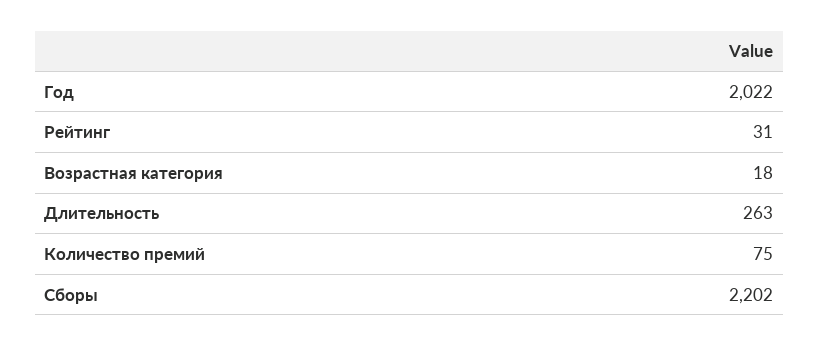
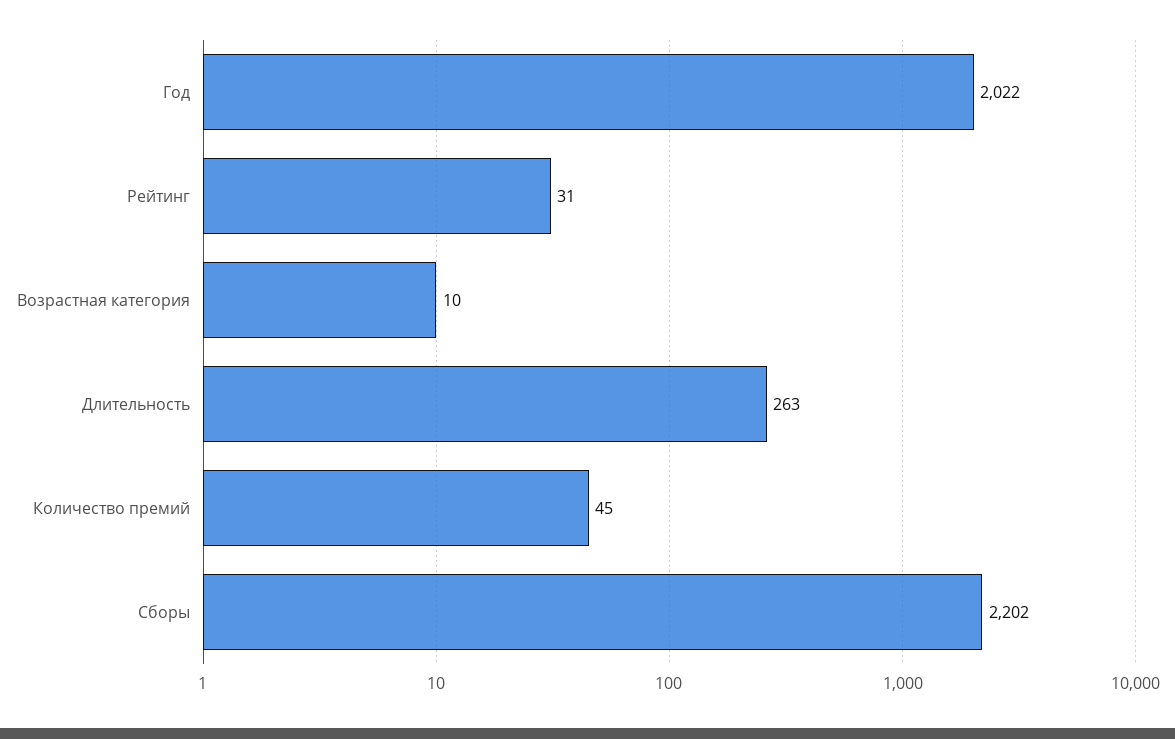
Возрастная категория: 18 -> 10
Количество премий: 75 -> 45

